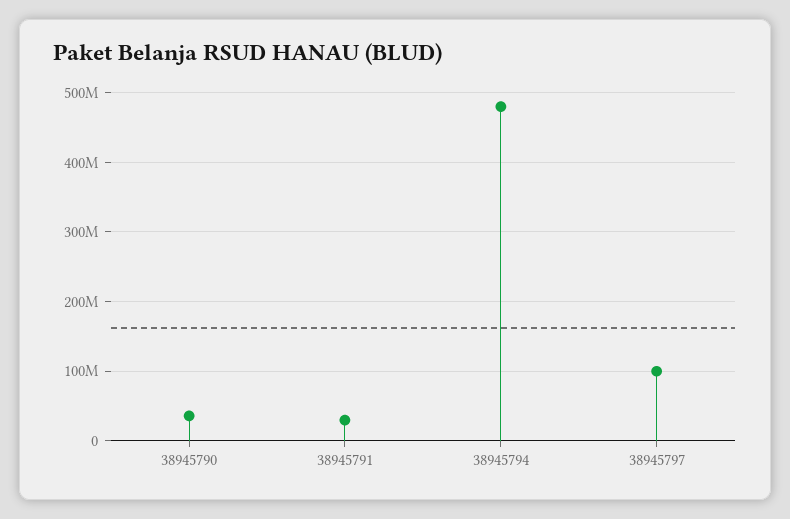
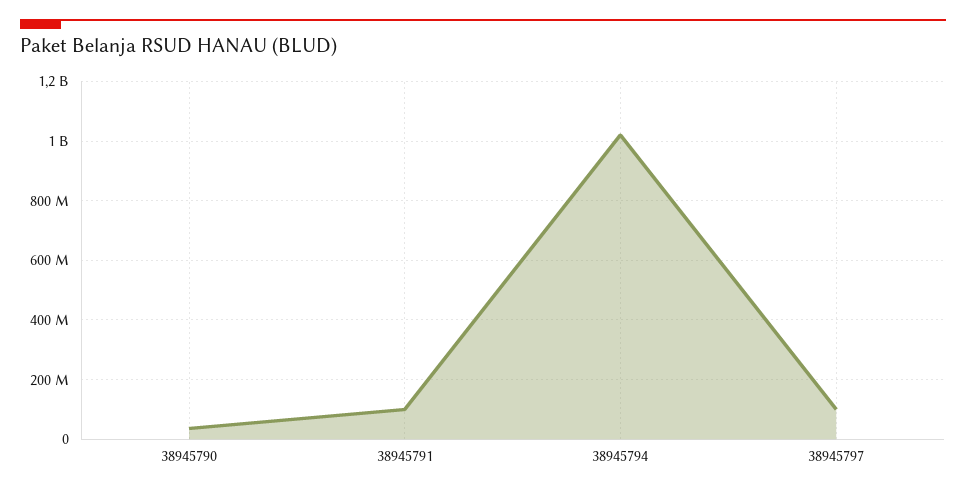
38945791: 30000000 -> 100000000
38945794: 480000000 -> 1025000000

